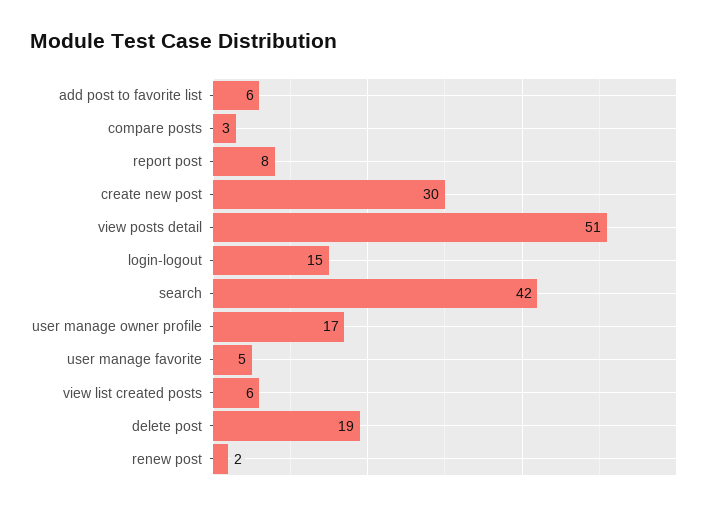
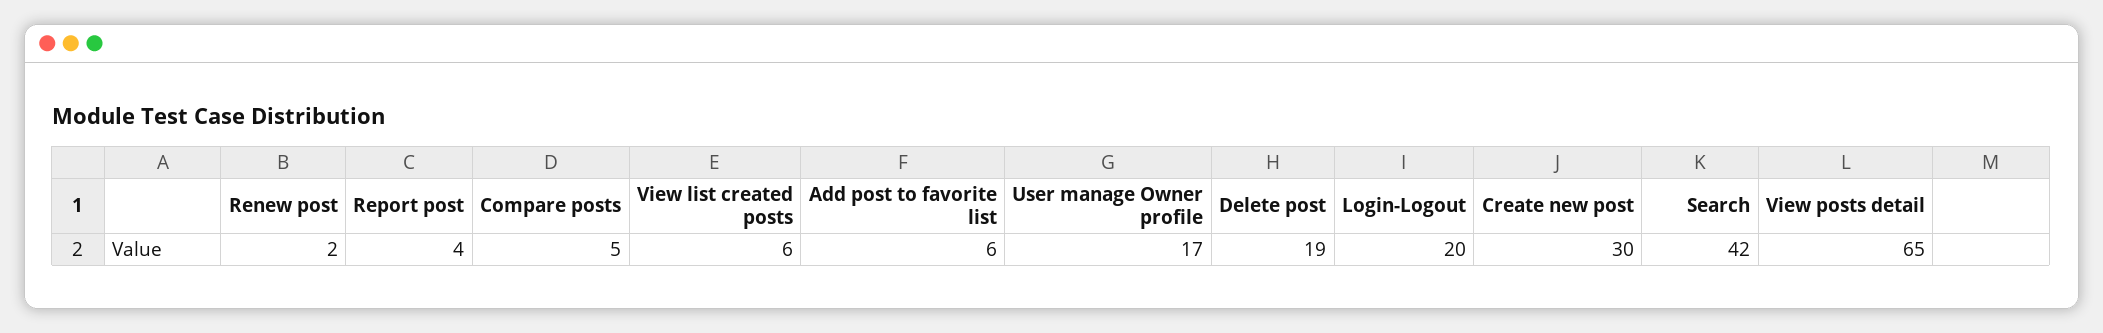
compare posts: 3 -> 5
report post: 8 -> 4
view posts detail: 51 -> 65
login-logout: 15 -> 20
user manage favorite: 5 -> none

